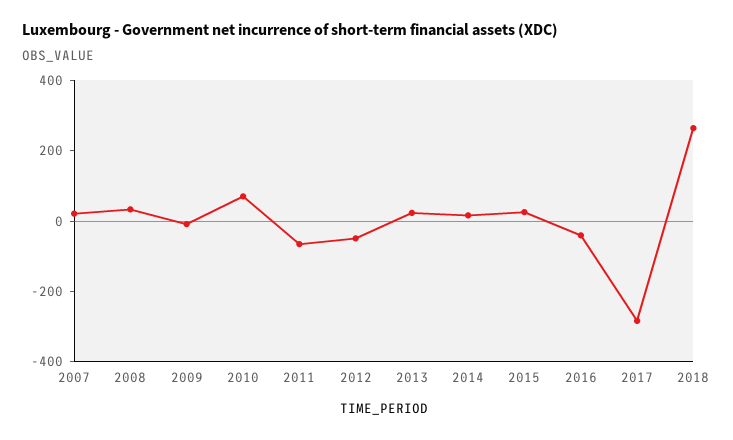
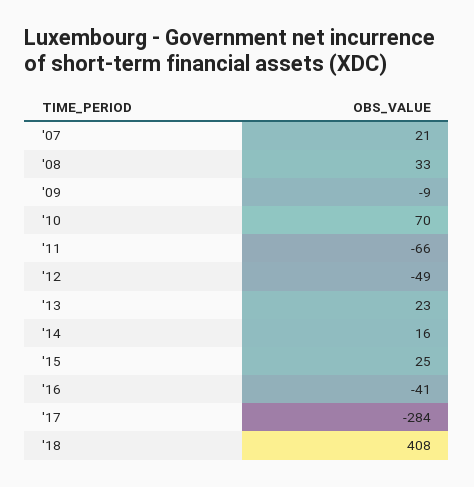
2018: 250 -> 408

